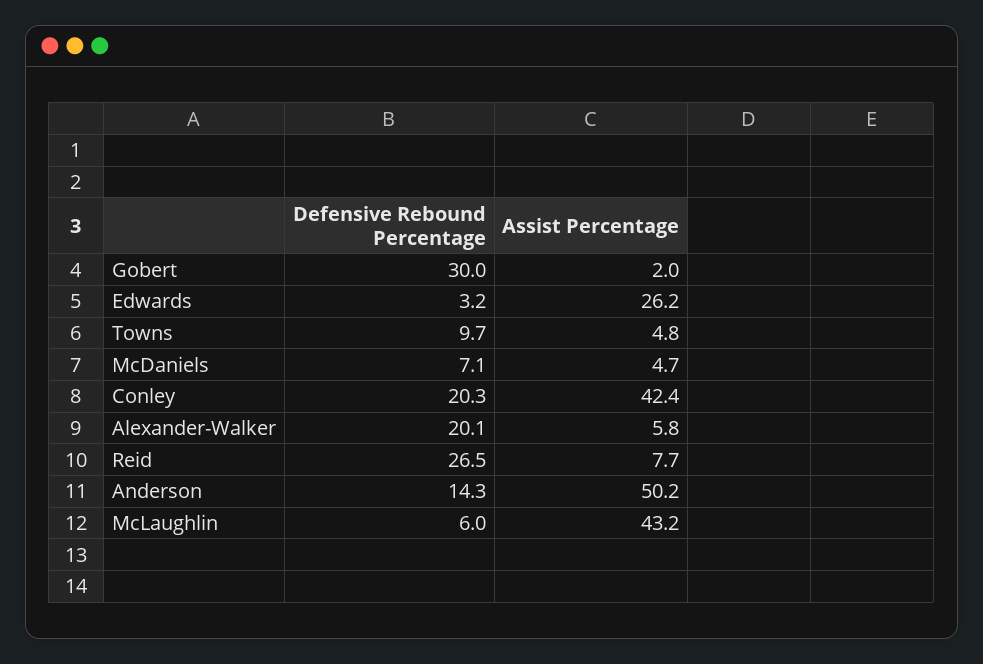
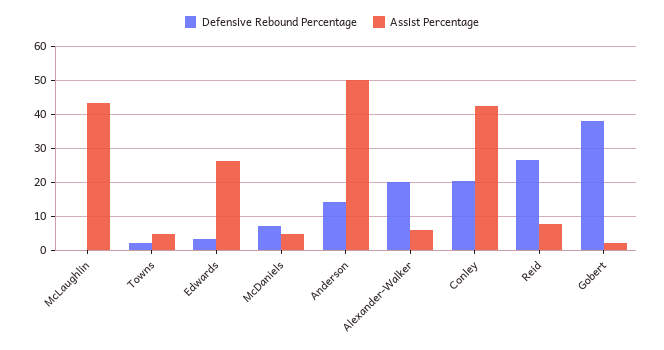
Defensive Rebound Percentage, Gobert: 30 -> 38
Defensive Rebound Percentage, Towns: 9.7 -> 2
Defensive Rebound Percentage, McLaughlin: 6 -> 0

